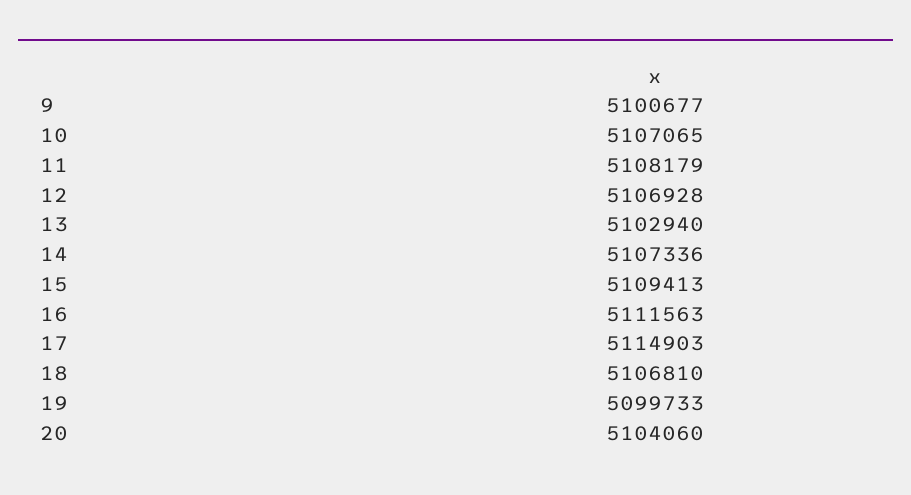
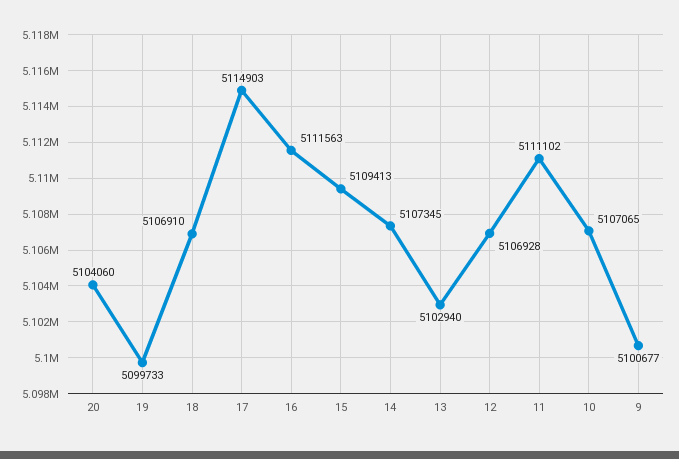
11: 5108179 -> 5111102
14: 5107336 -> 5107345
18: 5106810 -> 5106910

